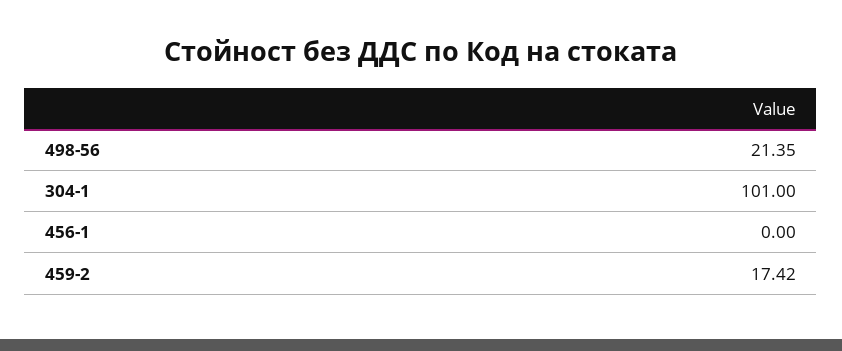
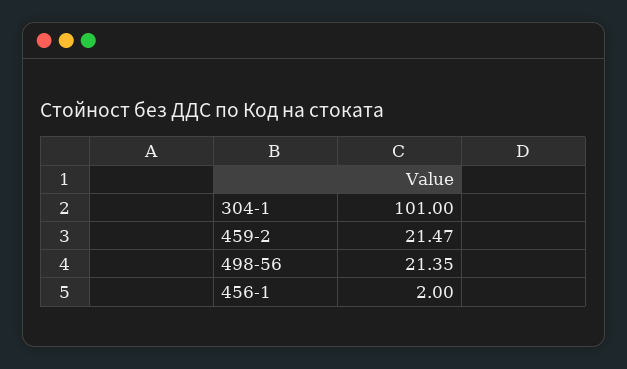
456-1: 0 -> 2
459-2: 17.42 -> 21.47

